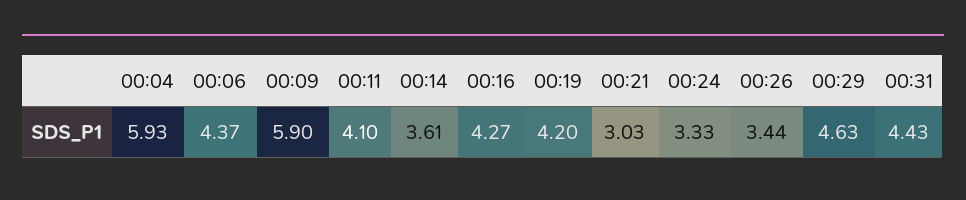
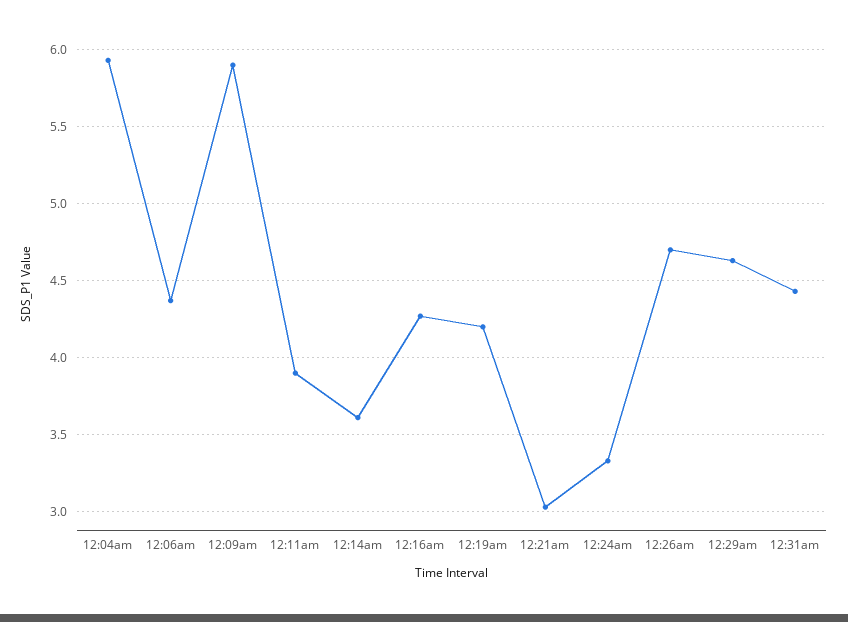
00:11: 4.1 -> 3.9
00:26: 3.44 -> 4.7

